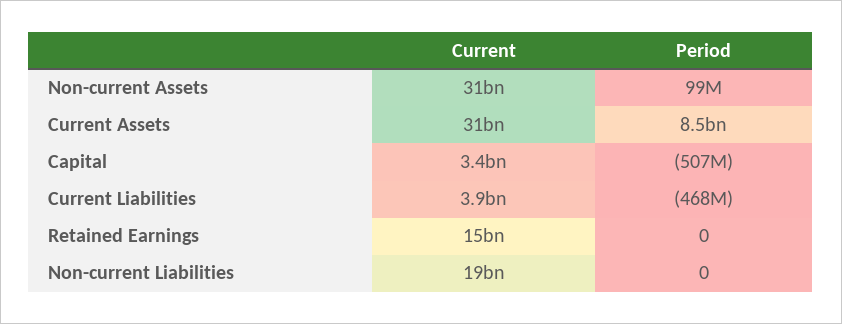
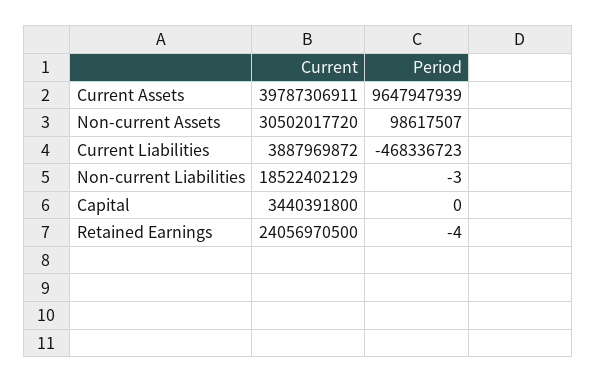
Current, Current Assets: 31000000000 -> 39787306911
Period, Current Assets: 8500000000 -> 9647947939
Period, Capital: -507000000 -> 0
Current, Retained Earnings: 15000000000 -> 24056970500
Period, Retained Earnings: 0 -> -4
Period, Non-current Liabilities: 0 -> -3

